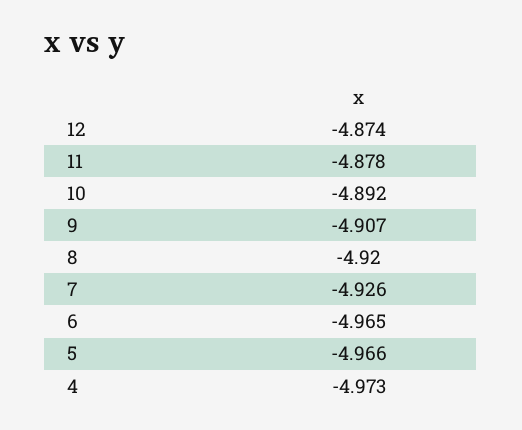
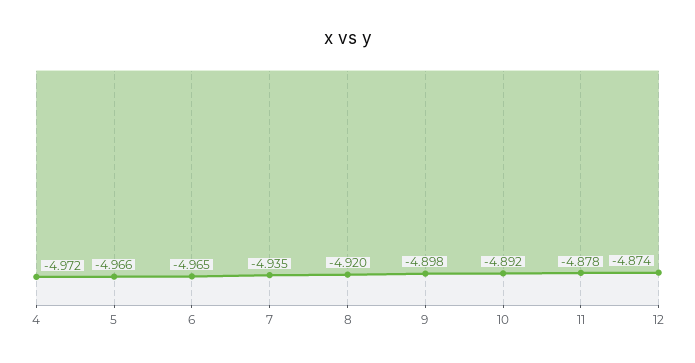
9: -4.907 -> -4.898
7: -4.926 -> -4.935
4: -4.973 -> -4.972

